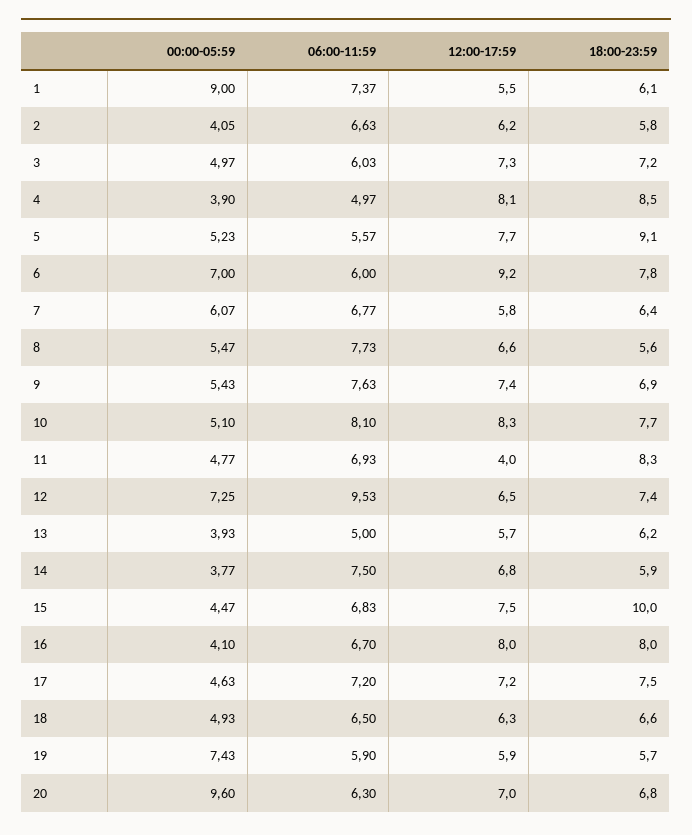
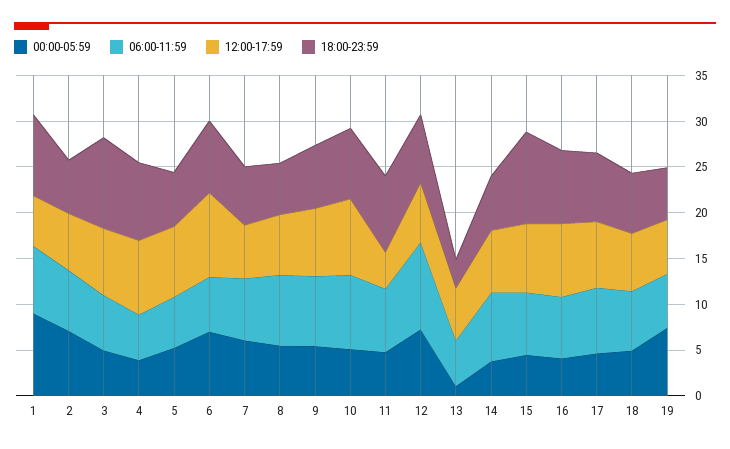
18:00-23:59, 1: 6.1 -> 9
00:00-05:59, 2: 4.05 -> 7
18:00-23:59, 3: 7.2 -> 10
18:00-23:59, 5: 9.1 -> 6
00:00-05:59, 13: 3.93 -> 1
18:00-23:59, 13: 6.2 -> 3
00:00-05:59, 20: 9.6 -> none
06:00-11:59, 20: 6.3 -> none
12:00-17:59, 20: 7 -> none
18:00-23:59, 20: 6.8 -> none

